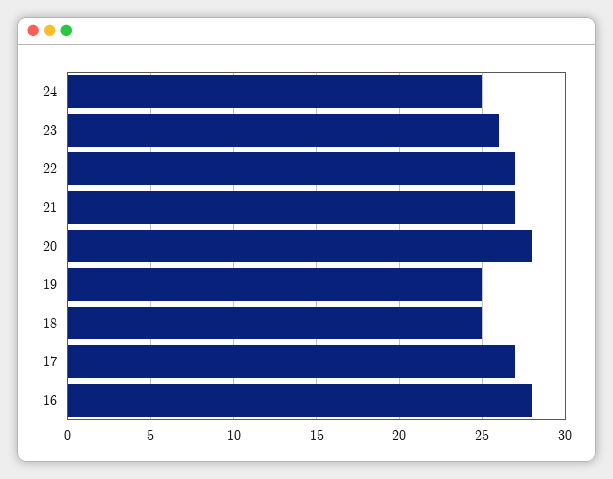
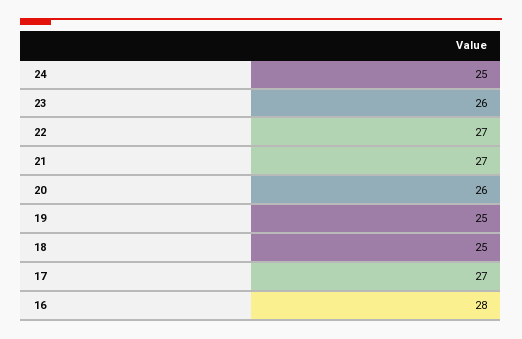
20: 28 -> 26

